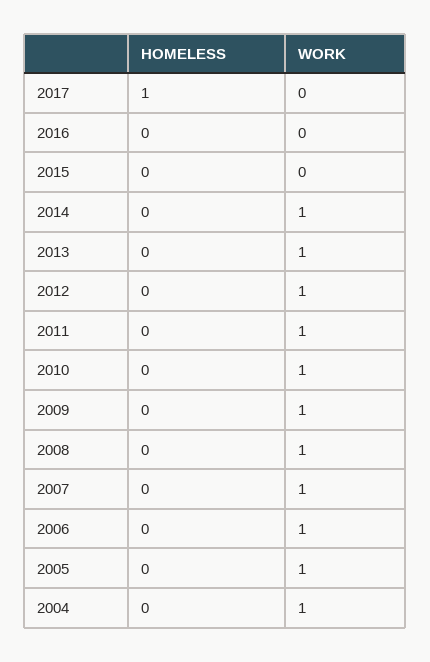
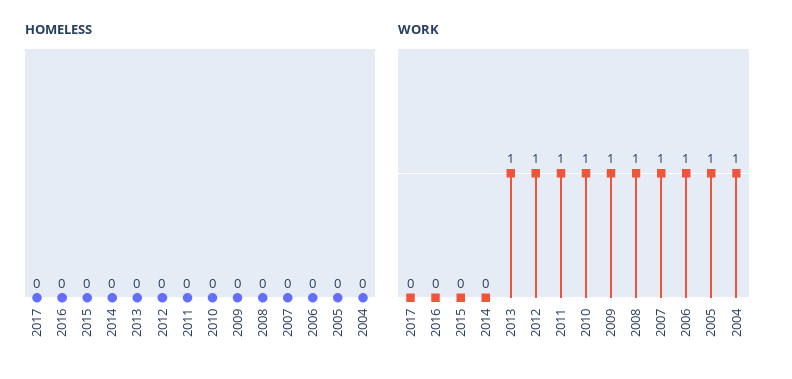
HOMELESS, 2017: 1 -> 0
WORK, 2014: 1 -> 0

